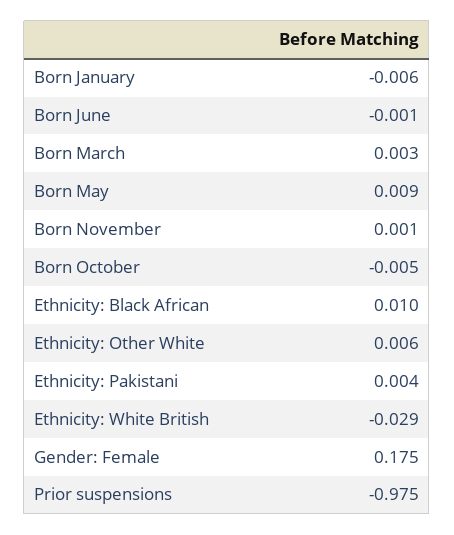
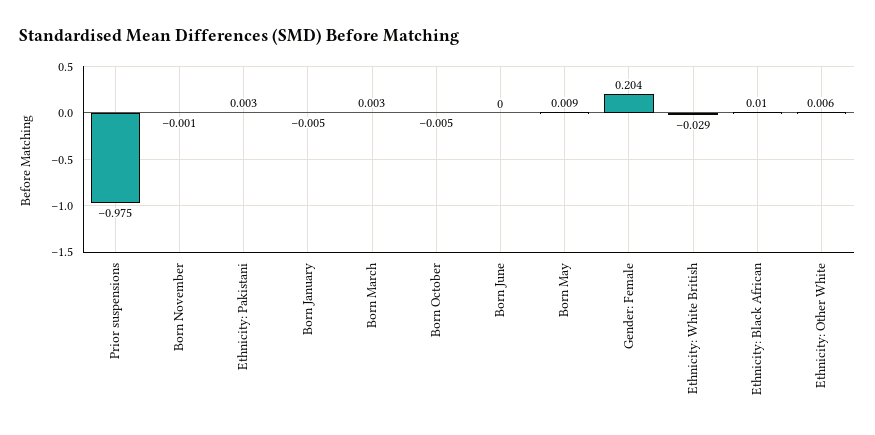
Born January: -0.006 -> -0.005
Born June: -0.001 -> 0
Born November: 0.001 -> -0.001
Ethnicity: Pakistani: 0.004 -> 0.003
Gender: Female: 0.175 -> 0.204

